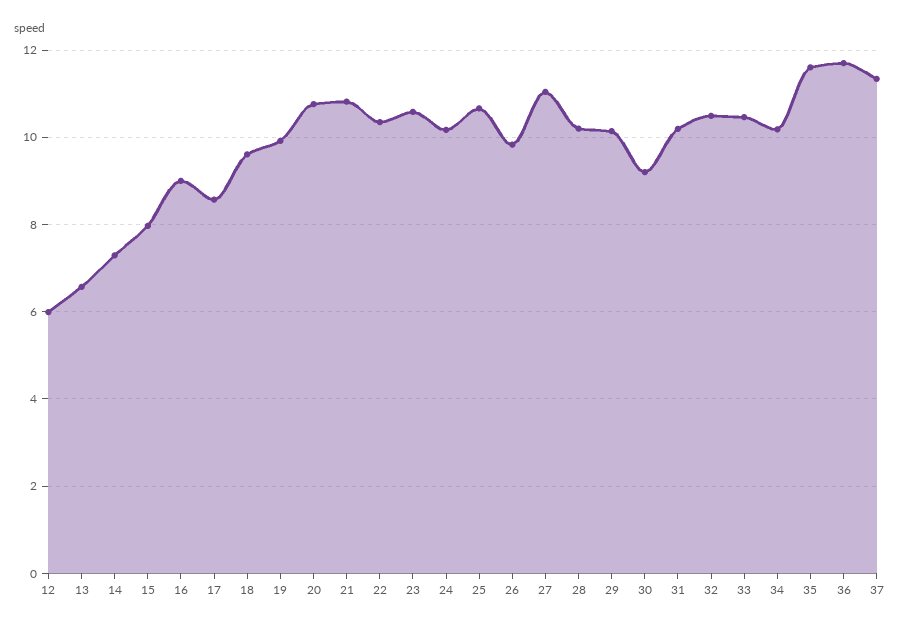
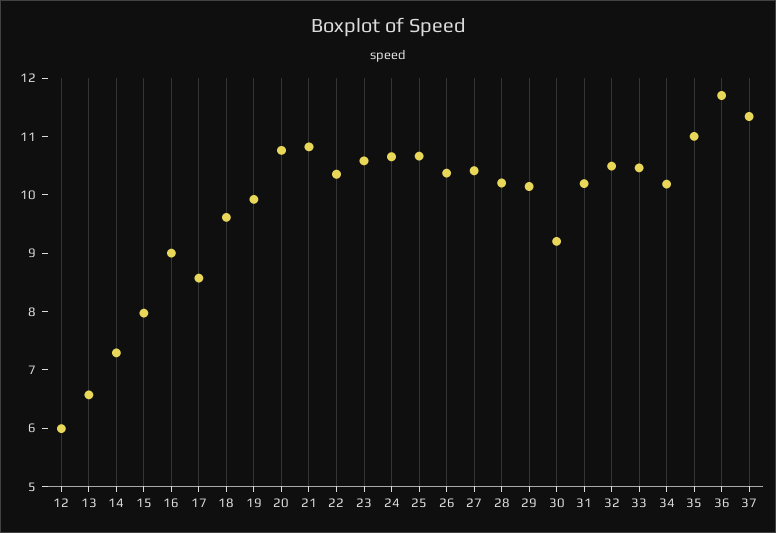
24: 10.2 -> 10.6
26: 9.8 -> 10.4
27: 11 -> 10.4
35: 11.6 -> 11

